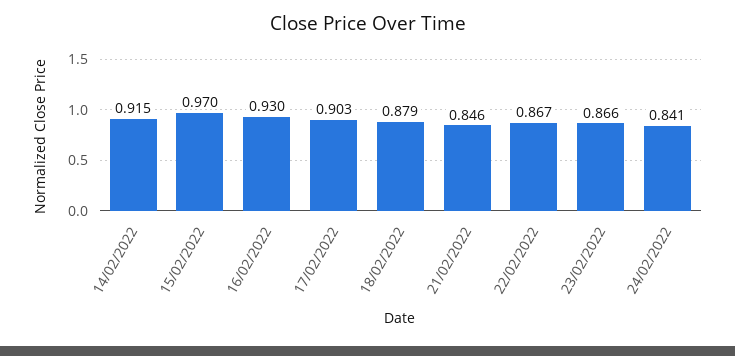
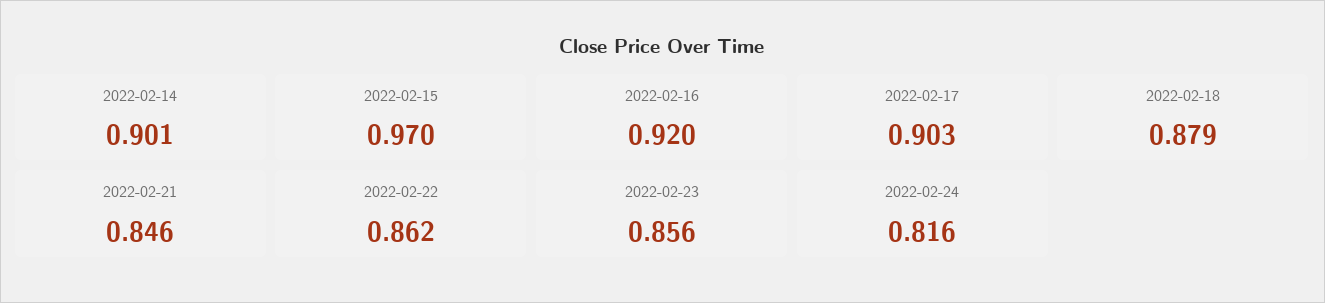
14/02/2022: 0.915 -> 0.901
16/02/2022: 0.93 -> 0.92
22/02/2022: 0.867 -> 0.862
23/02/2022: 0.866 -> 0.856
24/02/2022: 0.841 -> 0.816

